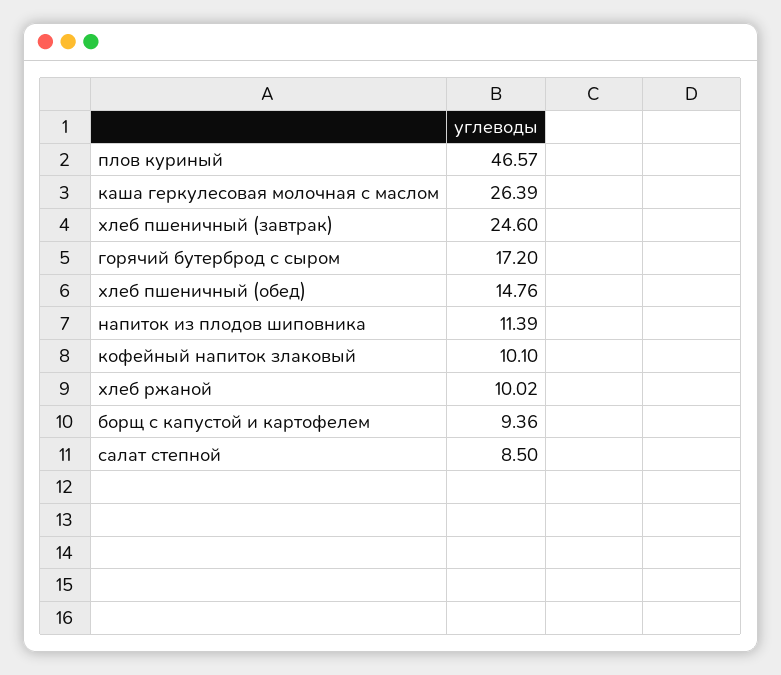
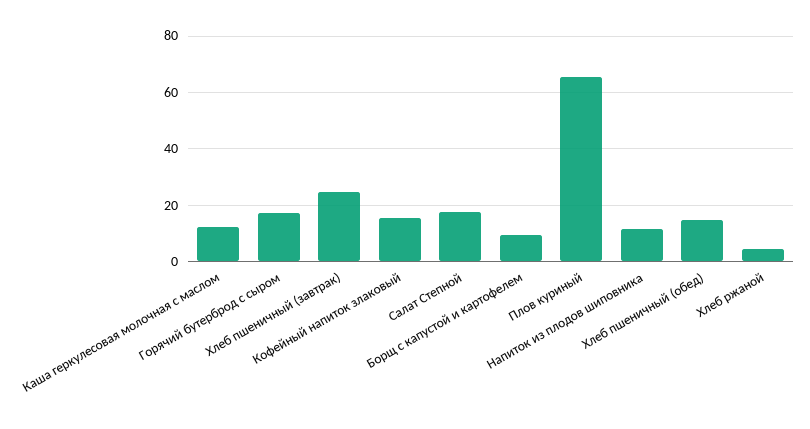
плов куриный: 46.57 -> 65
каша геркулесовая молочная с маслом: 26.39 -> 12.5
кофейный напиток злаковый: 10.1 -> 15
хлеб ржаной: 10.02 -> 5
салат степной: 8.5 -> 17.5

